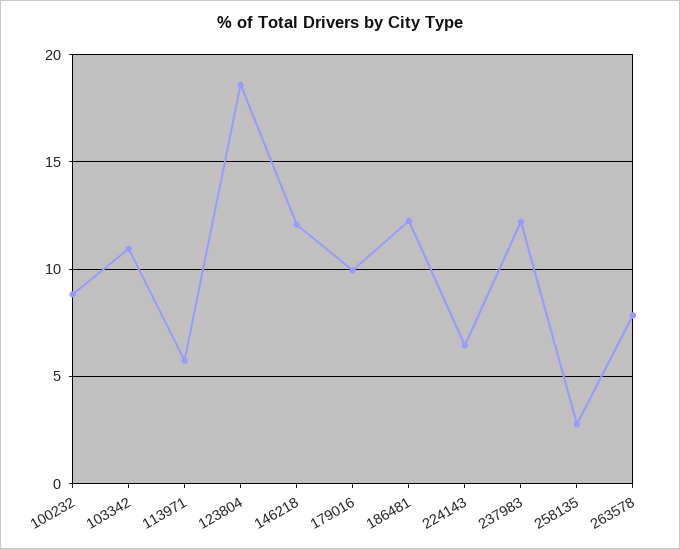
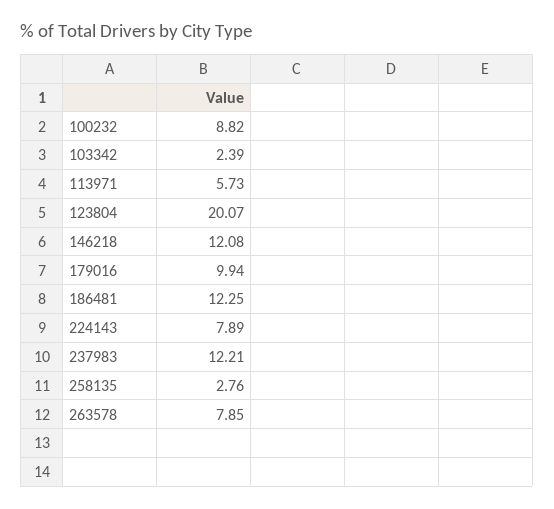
103342: 11 -> 2.39
123804: 18.5 -> 20.07
224143: 6.5 -> 7.89

